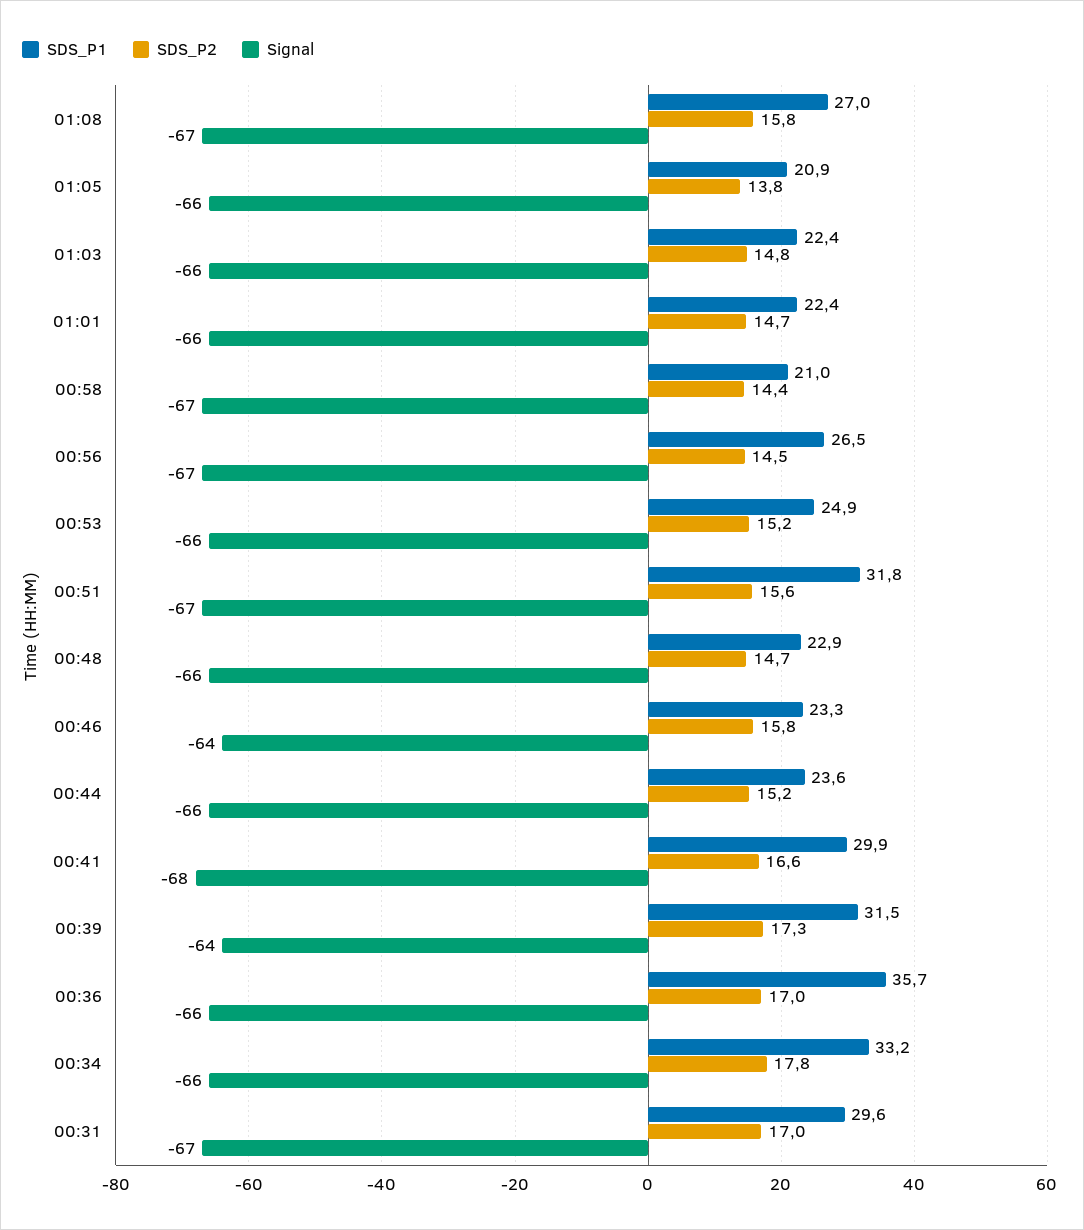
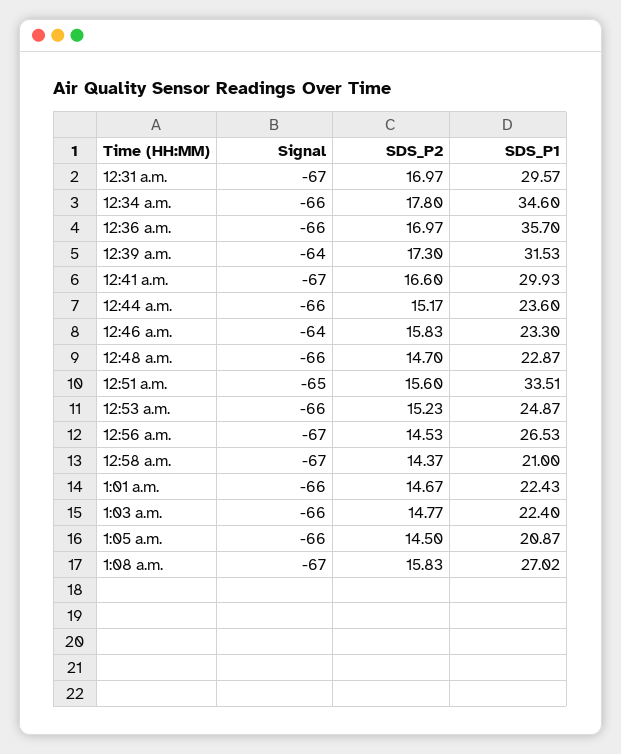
SDS_P2, 01:05: 13.8 -> 14.5
SDS_P1, 00:51: 31.8 -> 33.51
Signal, 00:51: -67 -> -65
Signal, 00:41: -68 -> -67
SDS_P1, 00:34: 33.2 -> 34.6

